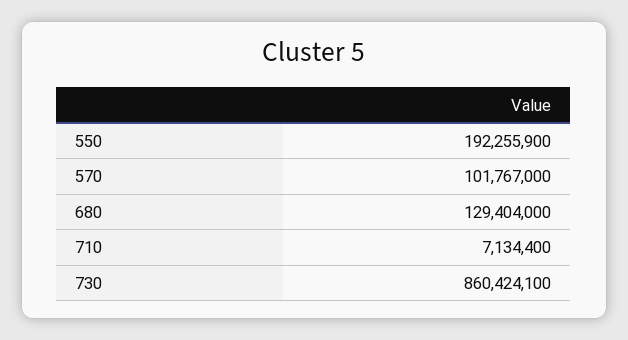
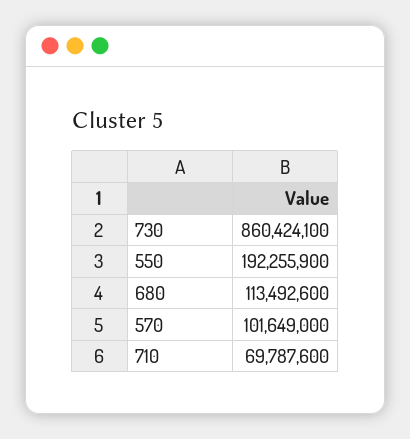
570: 101767000 -> 101649000
680: 129404000 -> 113492600
710: 7134400 -> 69787600

